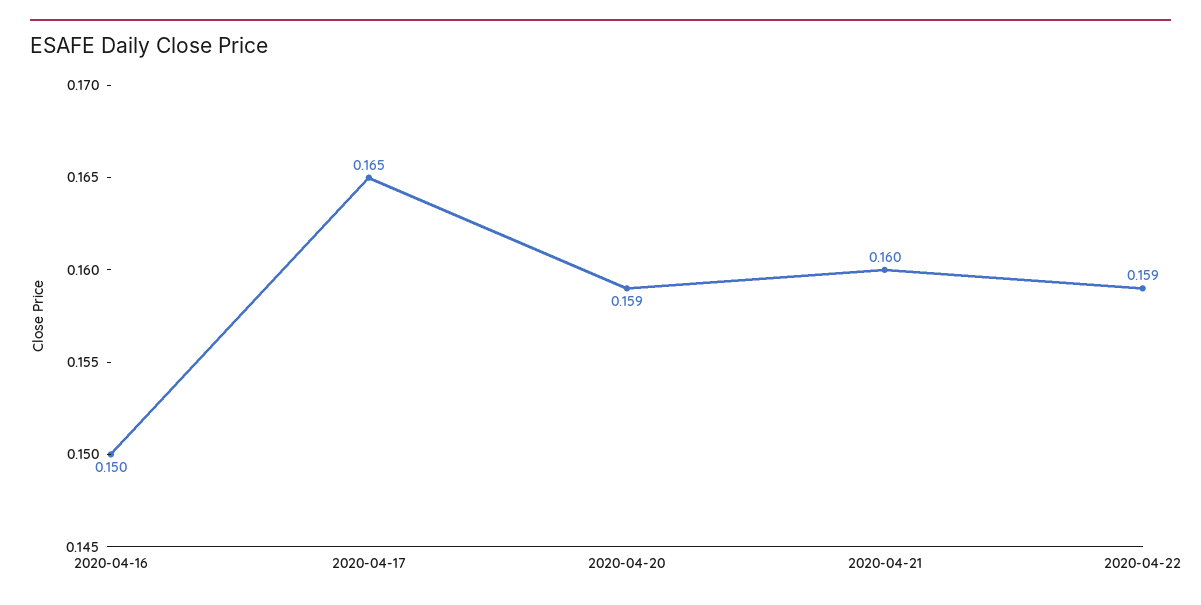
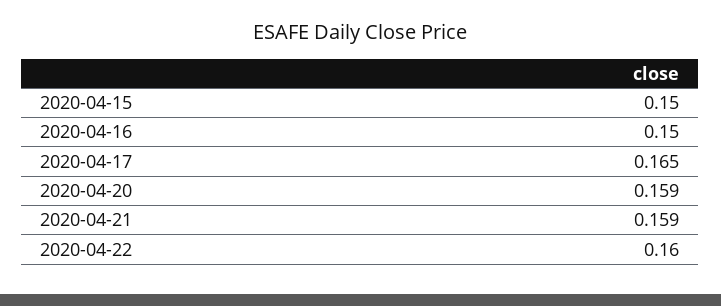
2020-04-21: 0.16 -> 0.159
2020-04-22: 0.159 -> 0.16
2020-04-15: none -> 0.15

